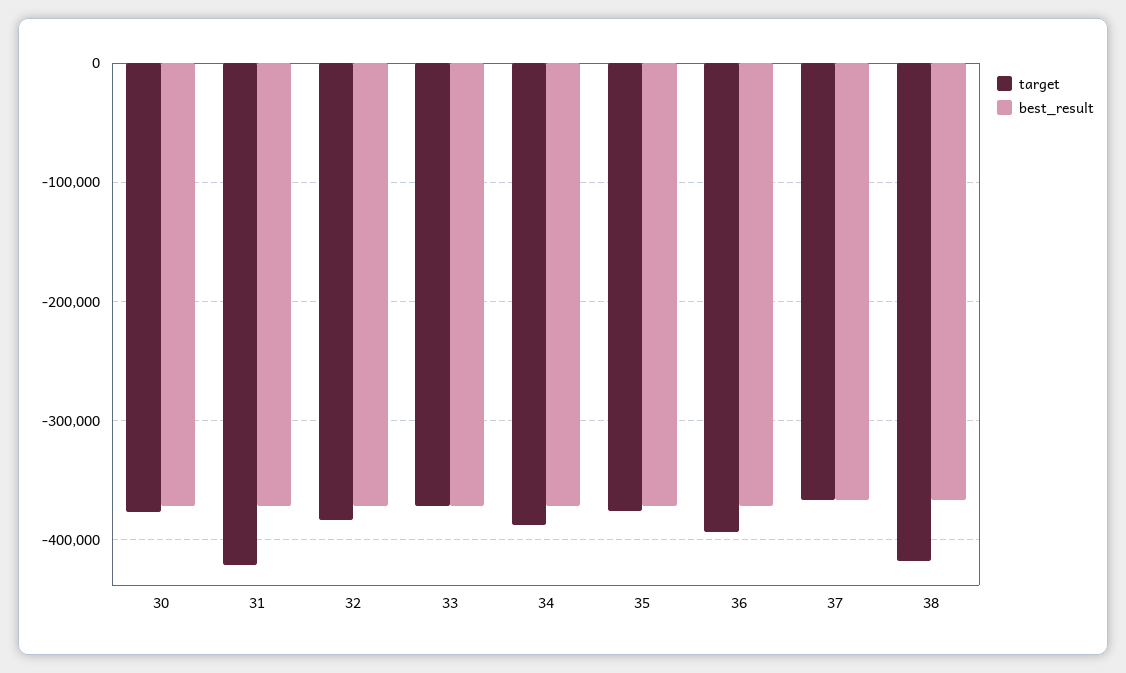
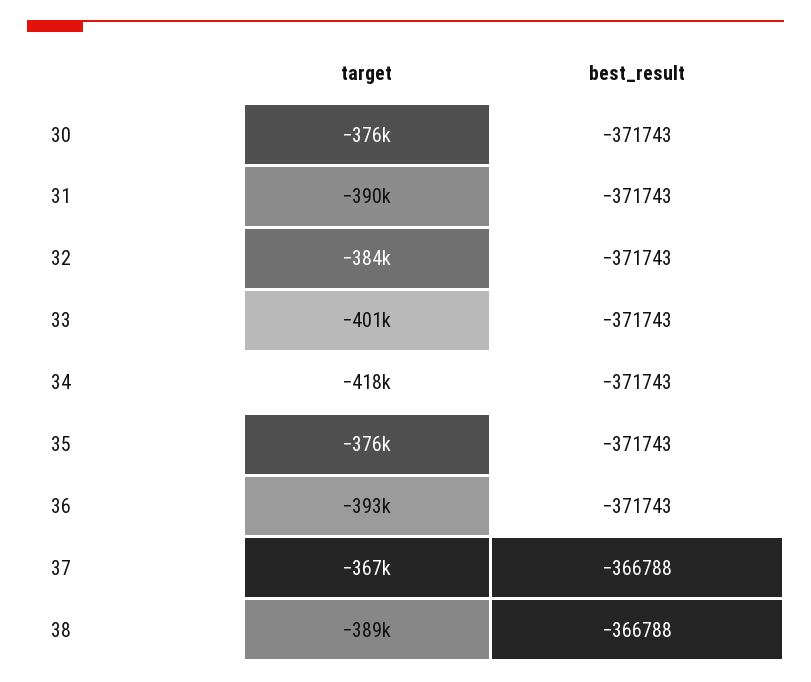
target, 31: -420000 -> -390000
target, 33: -370000 -> -401000
target, 34: -390000 -> -418000
target, 38: -420000 -> -389000

